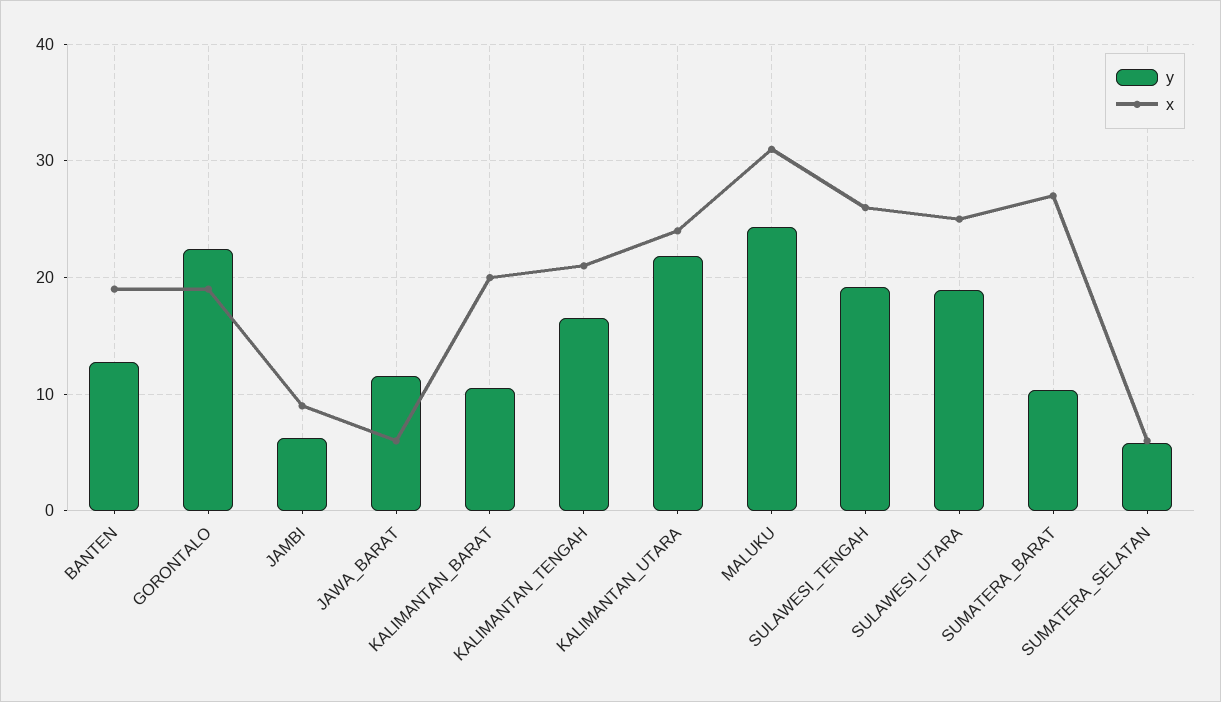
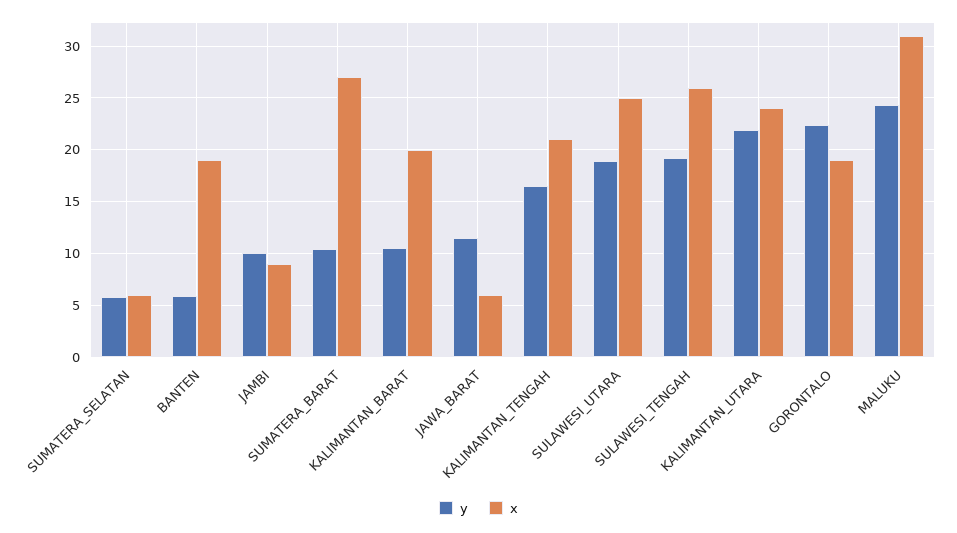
y, BANTEN: 13 -> 6
y, JAMBI: 6 -> 10

